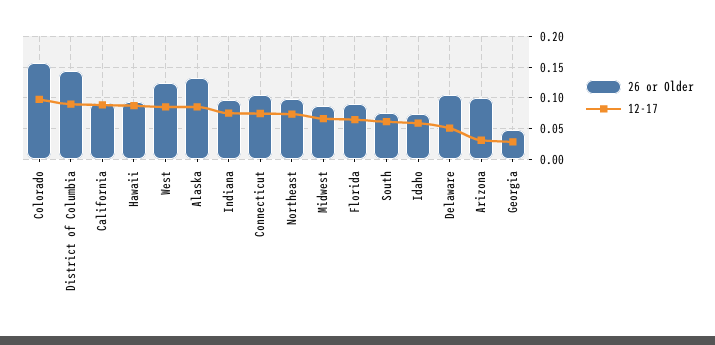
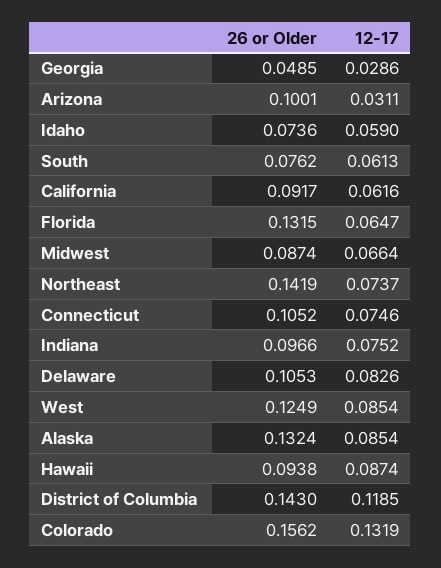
12-17, Colorado: 0.1 -> 0.1319
12-17, District of Columbia: 0.09 -> 0.1185
12-17, California: 0.09 -> 0.0616
26 or Older, Northeast: 0.1 -> 0.1419
26 or Older, Florida: 0.09 -> 0.1315
12-17, Delaware: 0.05 -> 0.0826

